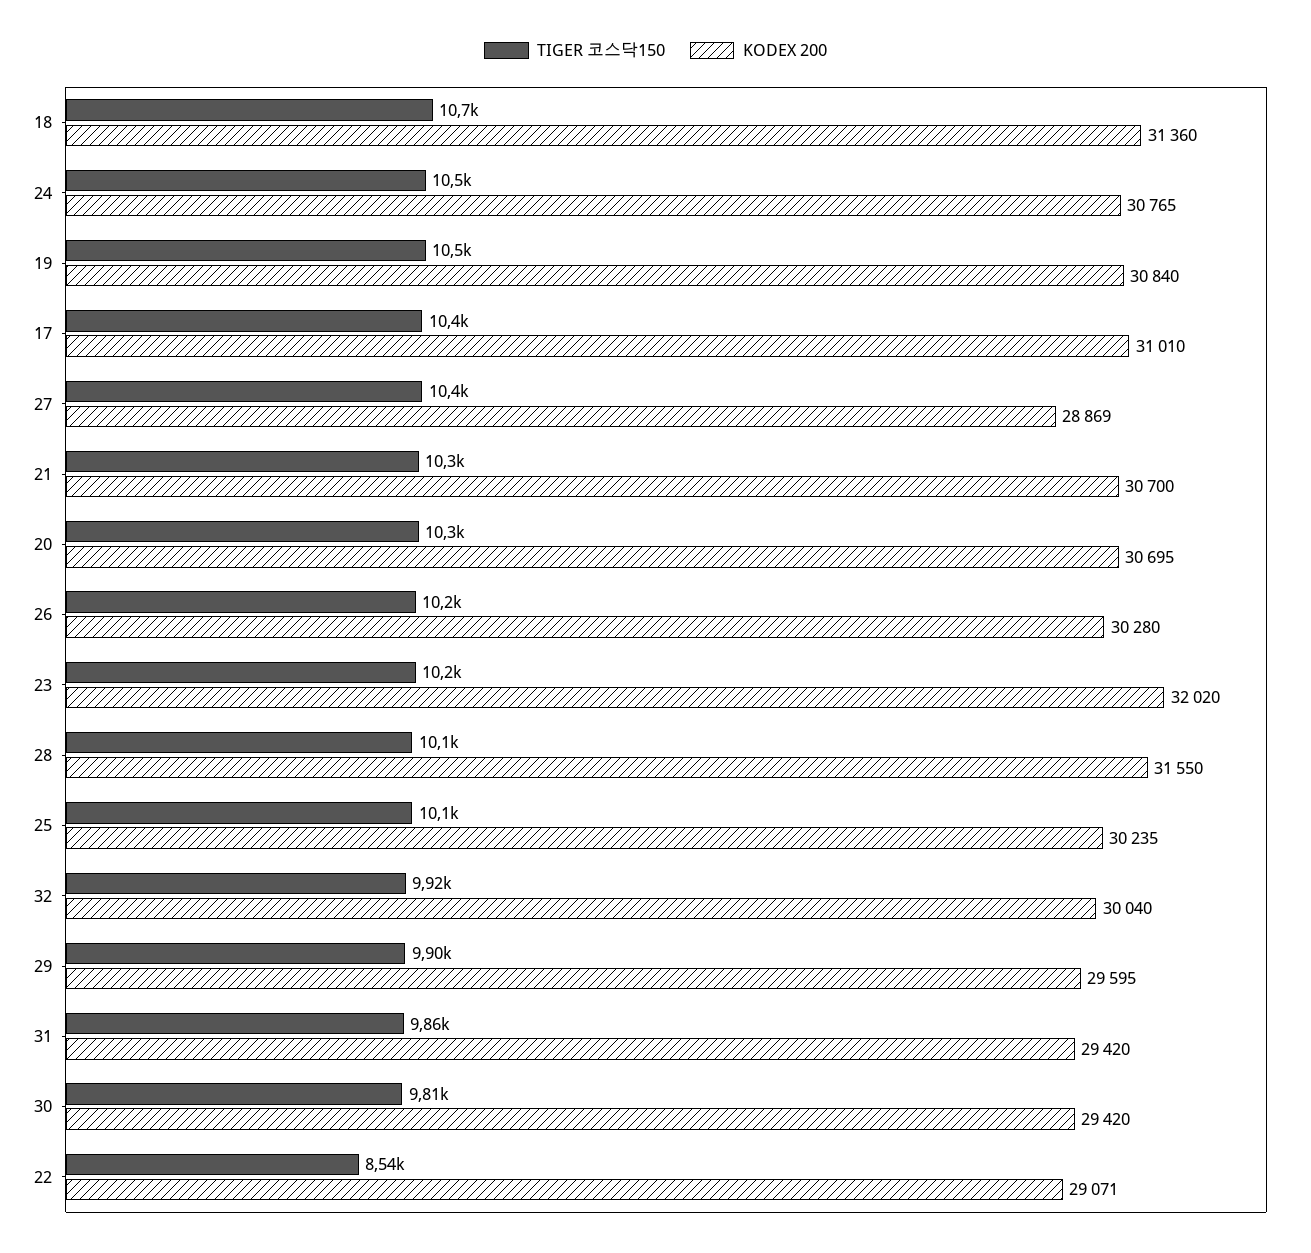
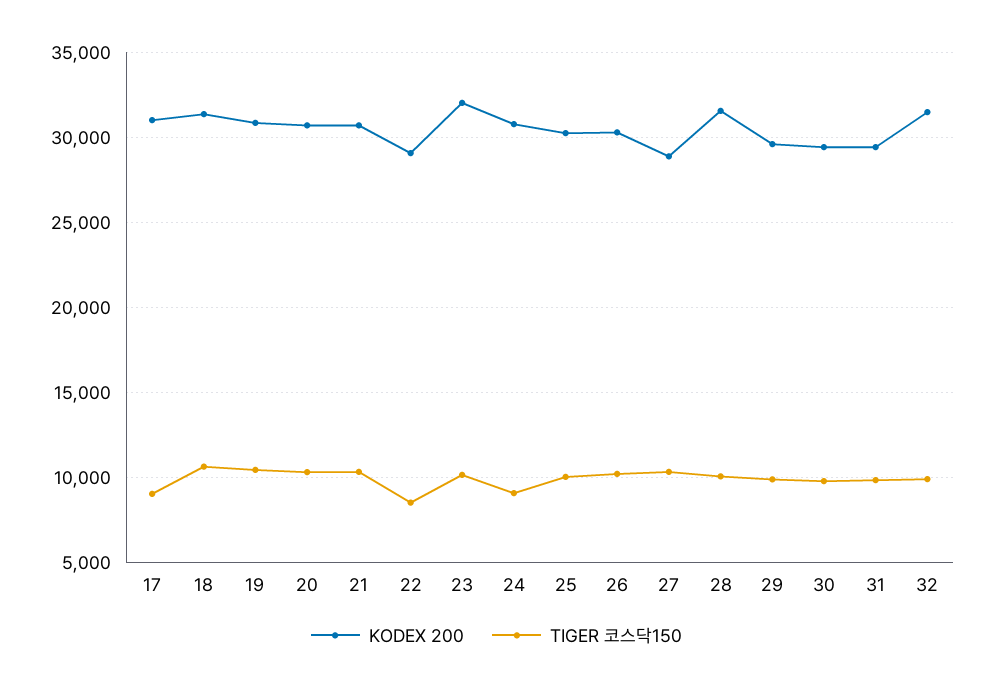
TIGER 코스닥150, 24: 10500 -> 9000
TIGER 코스닥150, 17: 10400 -> 9000
KODEX 200, 32: 30040 -> 31500

